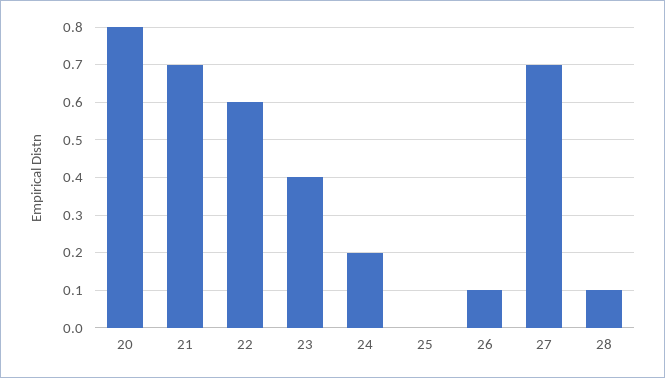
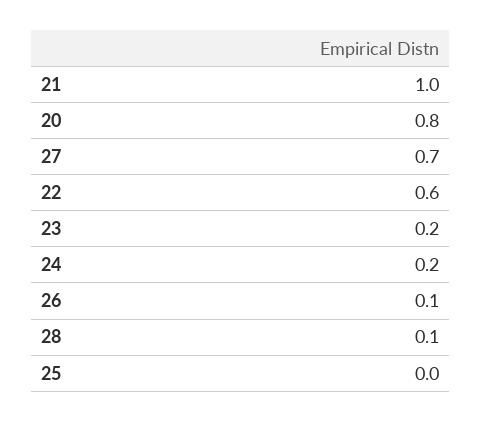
21: 0.7 -> 1
23: 0.4 -> 0.2

